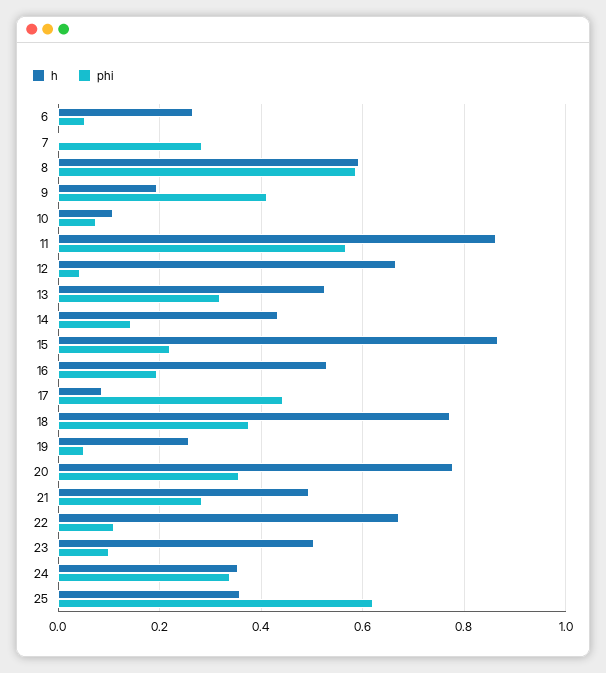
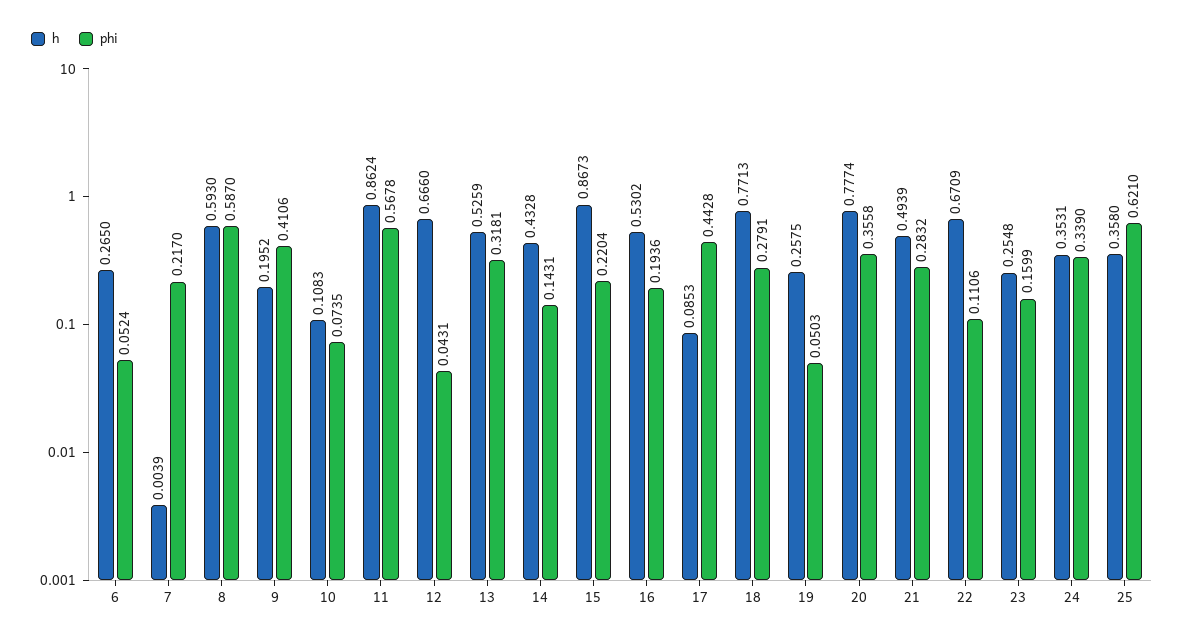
phi, 7: 0.28 -> 0.217
phi, 18: 0.38 -> 0.2791
h, 23: 0.5 -> 0.2548
phi, 23: 0.1 -> 0.1599

